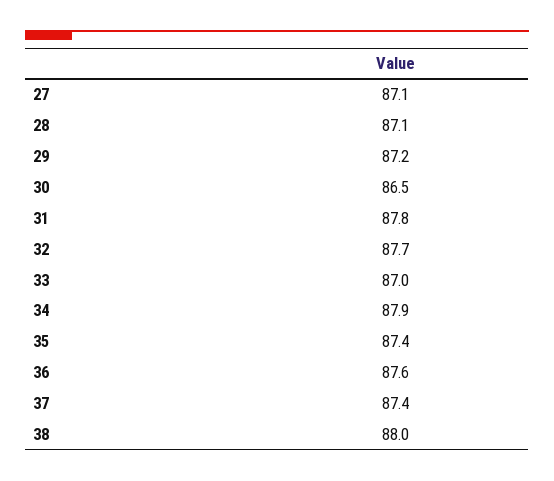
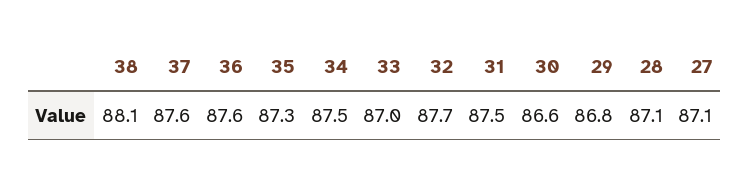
29: 87.2 -> 86.8
30: 86.5 -> 86.6
31: 87.8 -> 87.5
34: 87.9 -> 87.5
35: 87.4 -> 87.3
37: 87.4 -> 87.6
38: 88 -> 88.1

